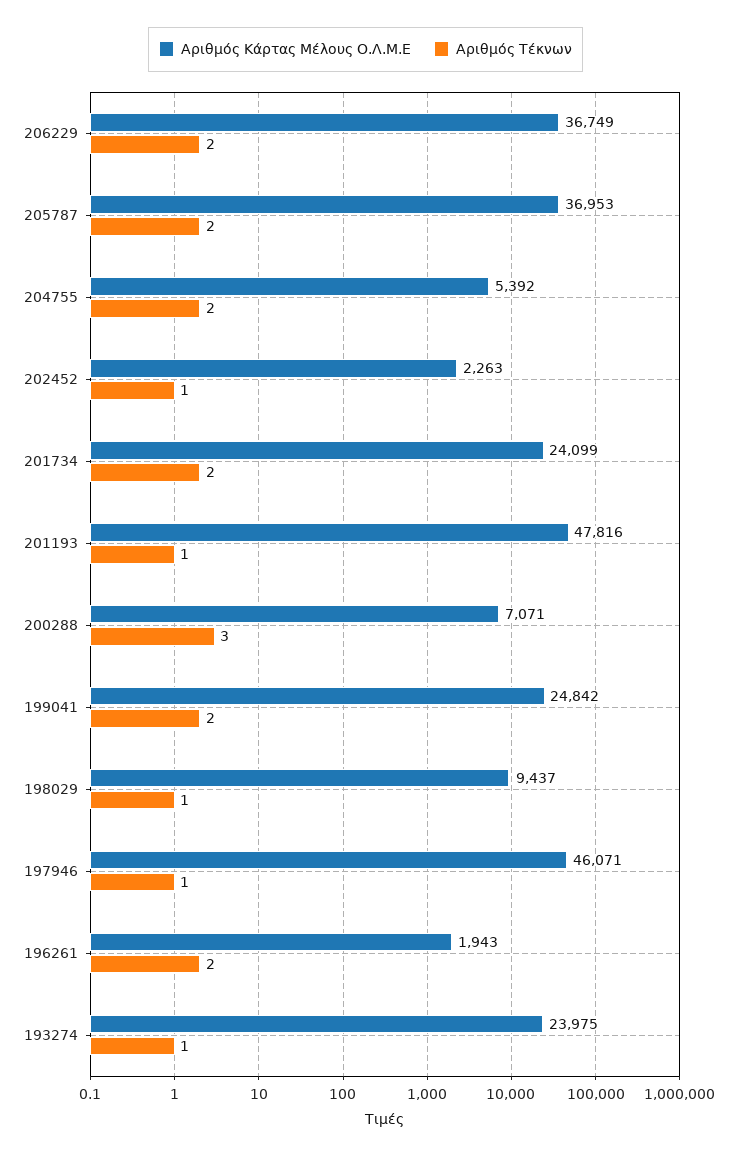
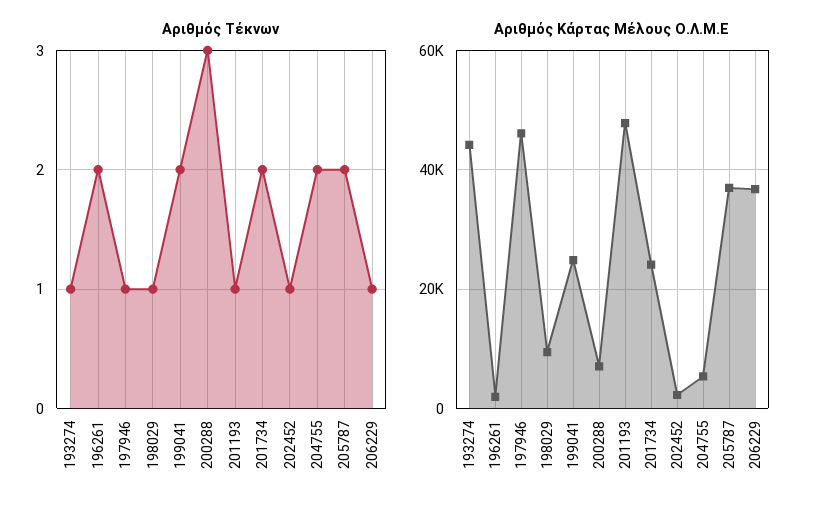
Αριθμός Τέκνων, 206229: 2 -> 1
Αριθμός Κάρτας Μέλους Ο.Λ.Μ.Ε, 193274: 23975 -> 44000

